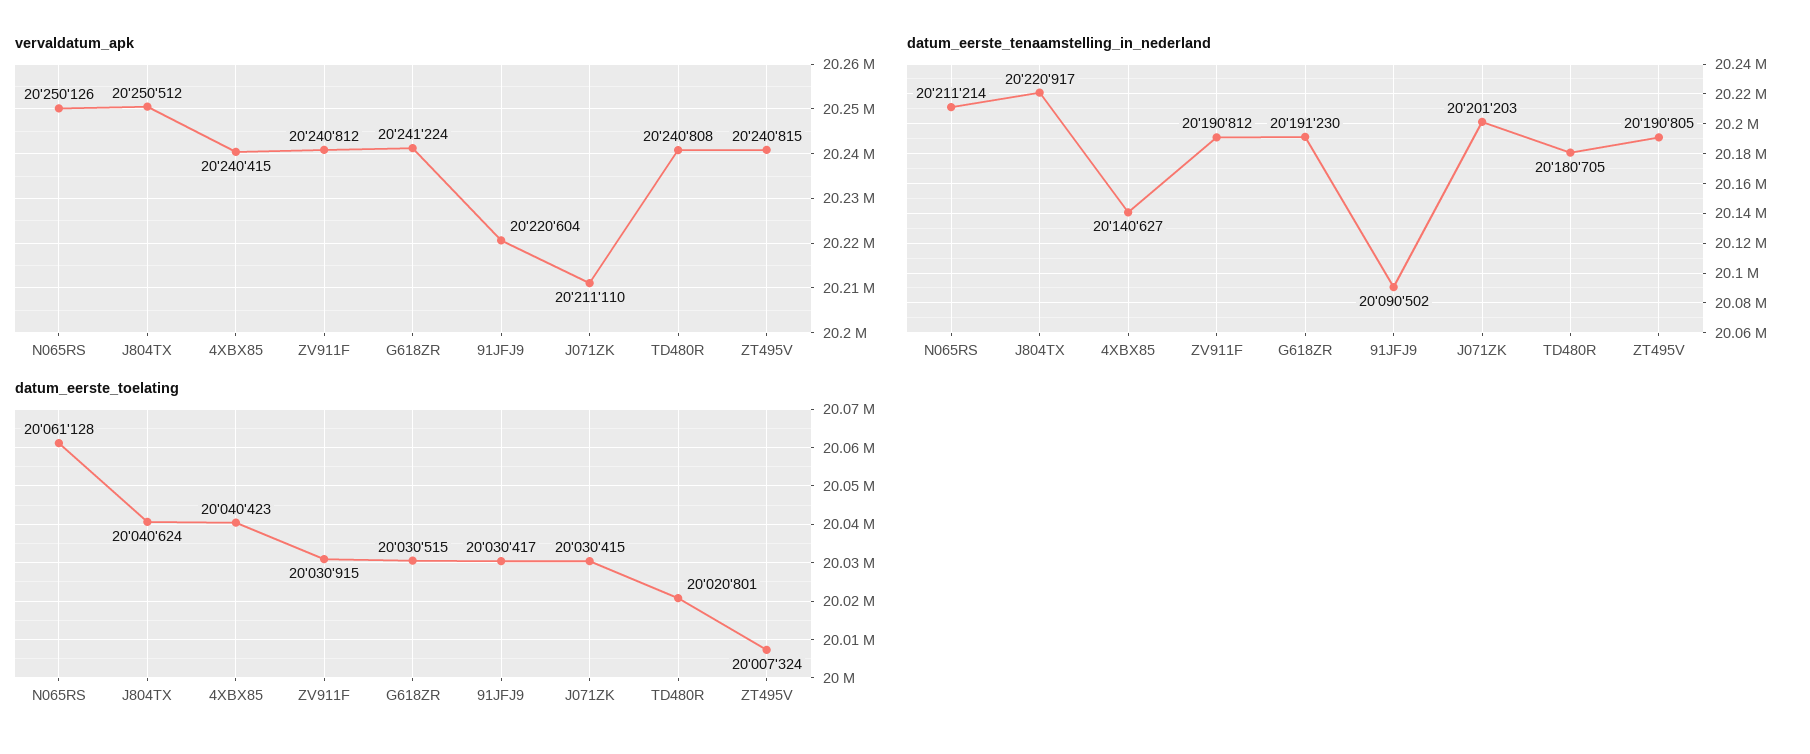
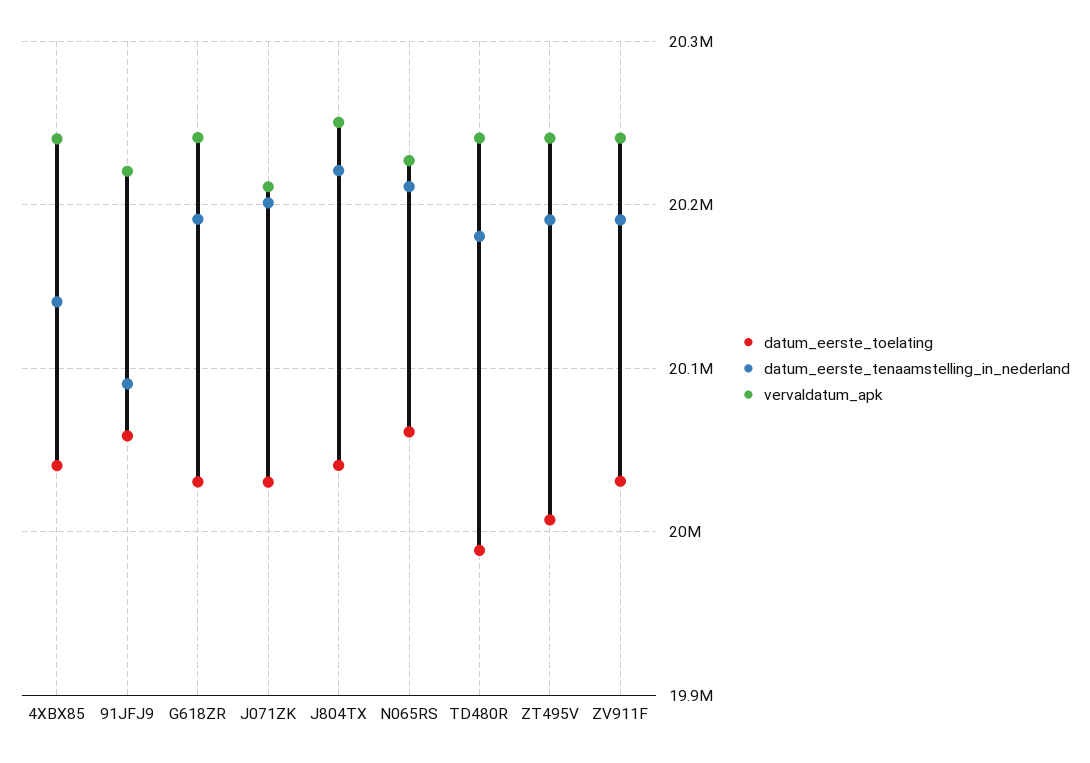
vervaldatum_apk, N065RS: 20250126 -> 20230000
datum_eerste_toelating, 91JFJ9: 20030417 -> 20060000
datum_eerste_toelating, TD480R: 20020801 -> 19990000

